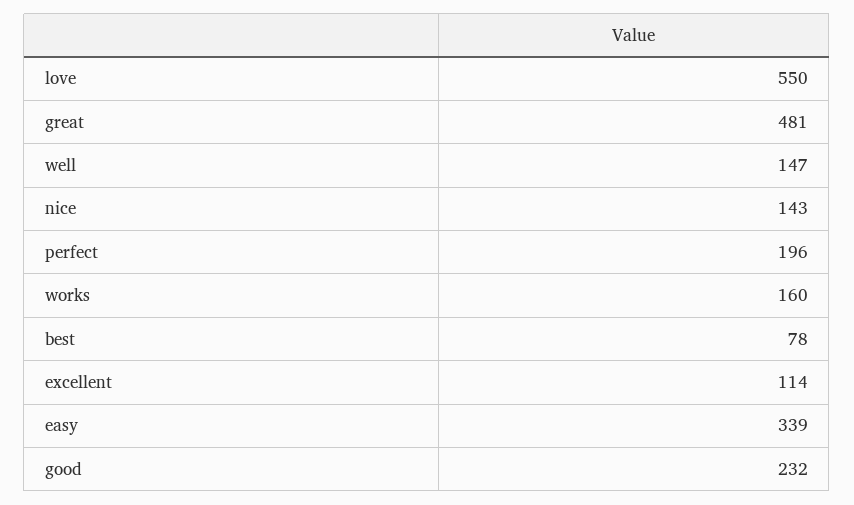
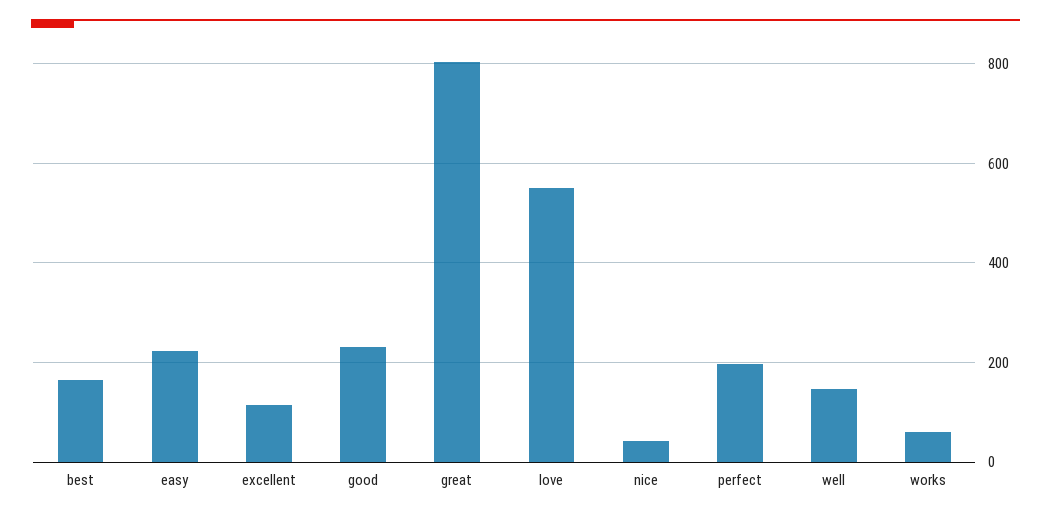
great: 481 -> 800
nice: 143 -> 40
works: 160 -> 60
best: 78 -> 160
easy: 339 -> 220

